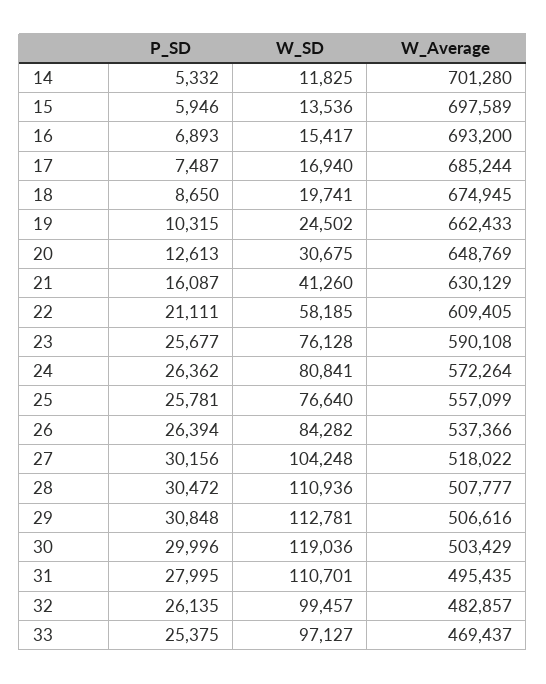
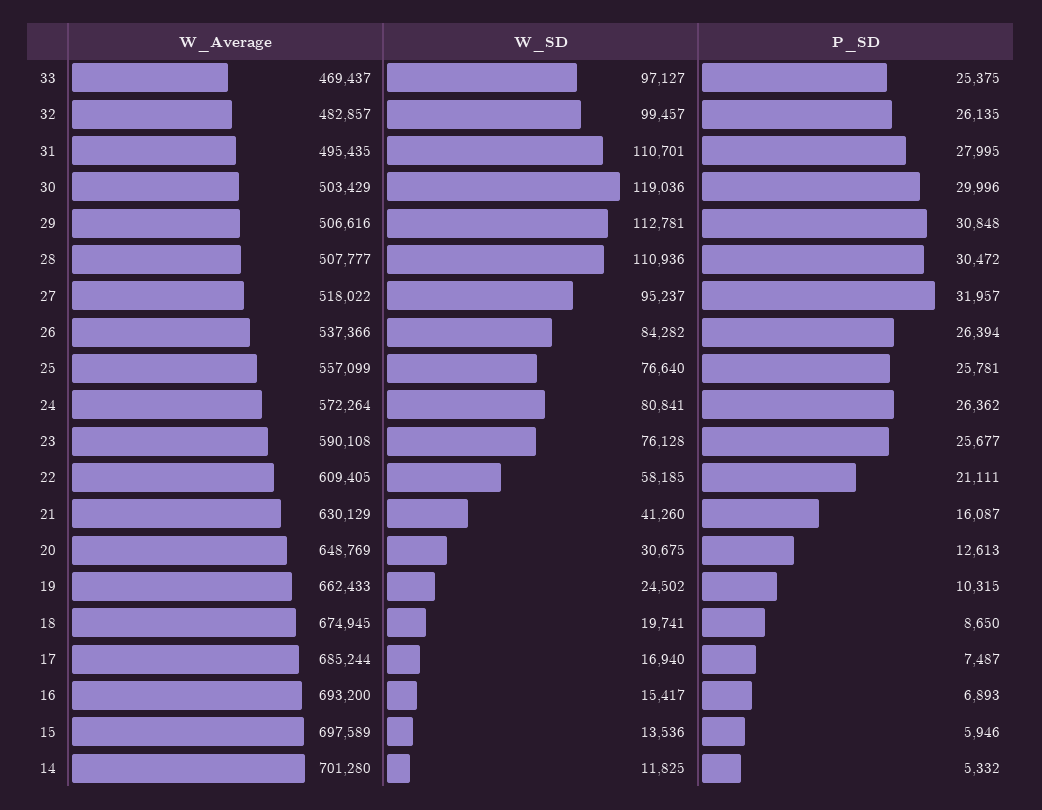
P_SD, 27: 30156 -> 31957
W_SD, 27: 104248 -> 95237

